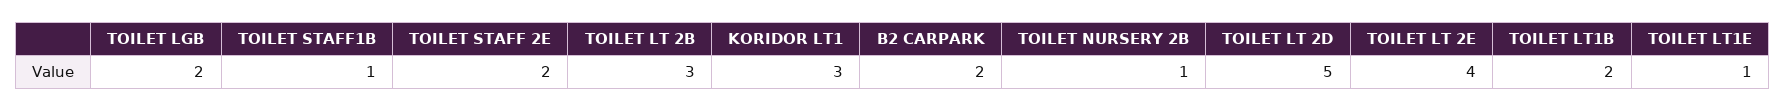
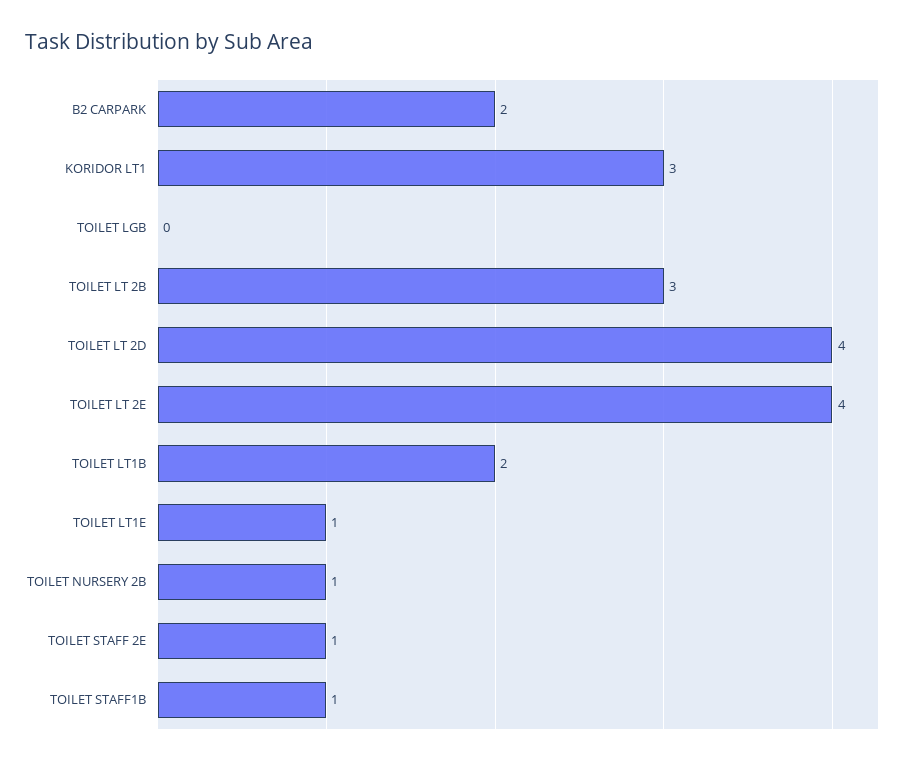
TOILET LGB: 2 -> 0
TOILET STAFF 2E: 2 -> 1
TOILET LT 2D: 5 -> 4

